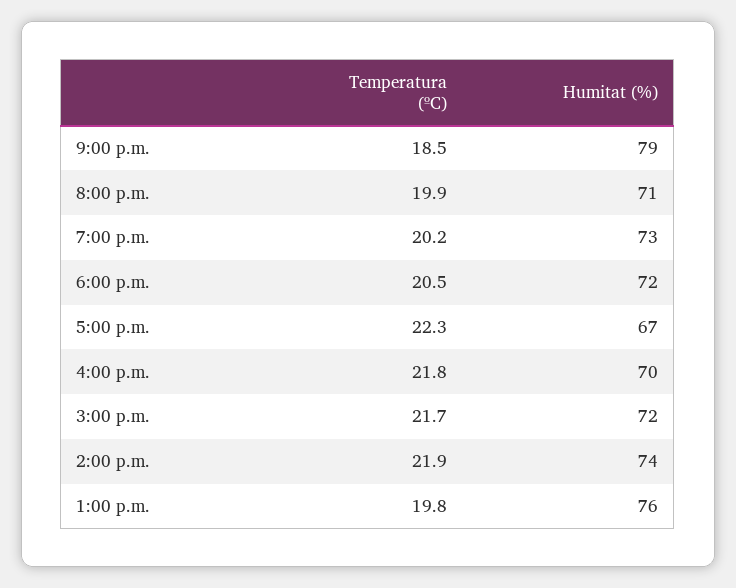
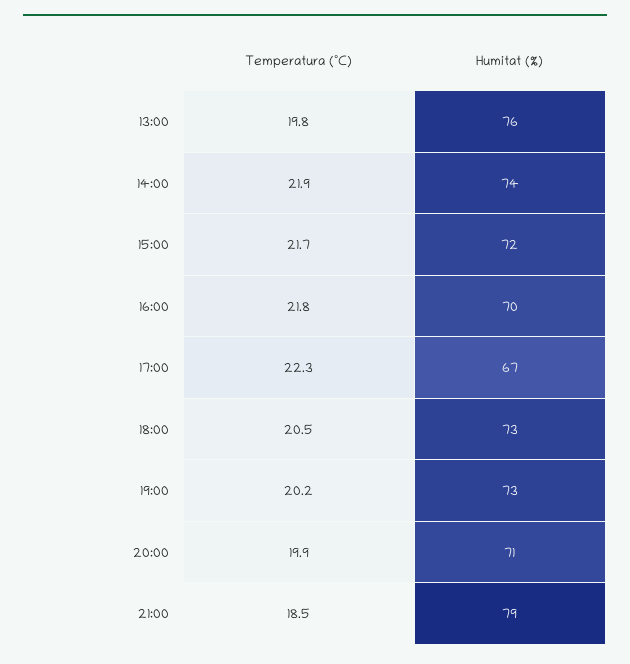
Humitat (%), 6:00 p.m.: 72 -> 73

